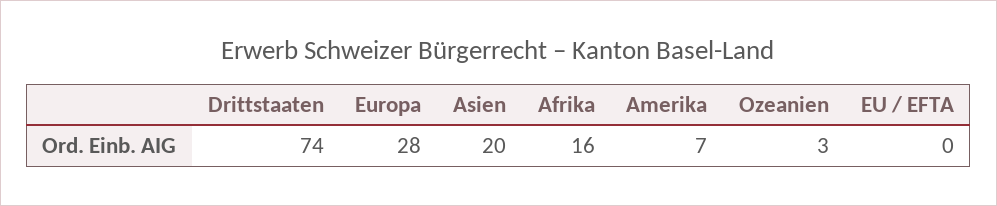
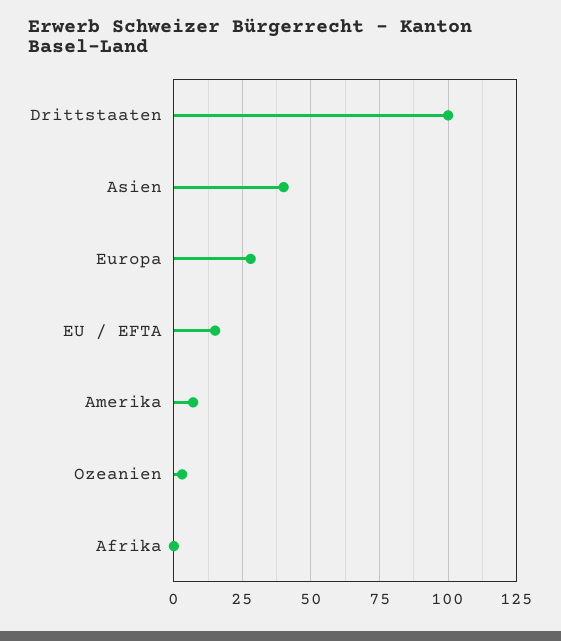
Drittstaaten: 74 -> 100
Asien: 20 -> 40
Afrika: 16 -> 0
EU / EFTA: 0 -> 15

